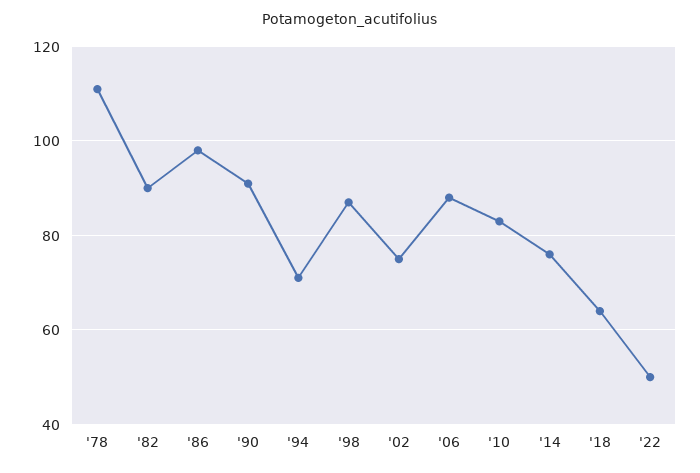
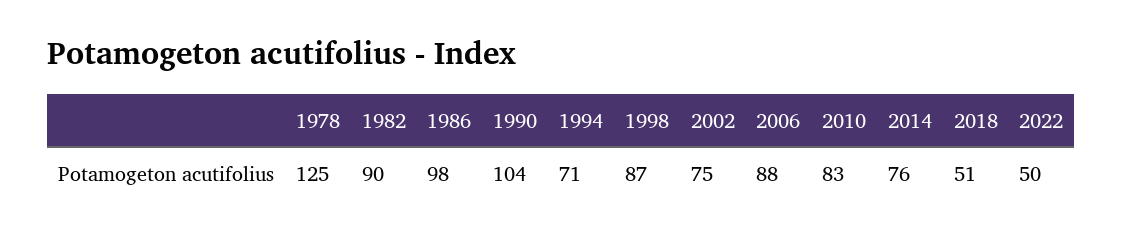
'78: 110 -> 125
'90: 90 -> 104
'18: 65 -> 51

